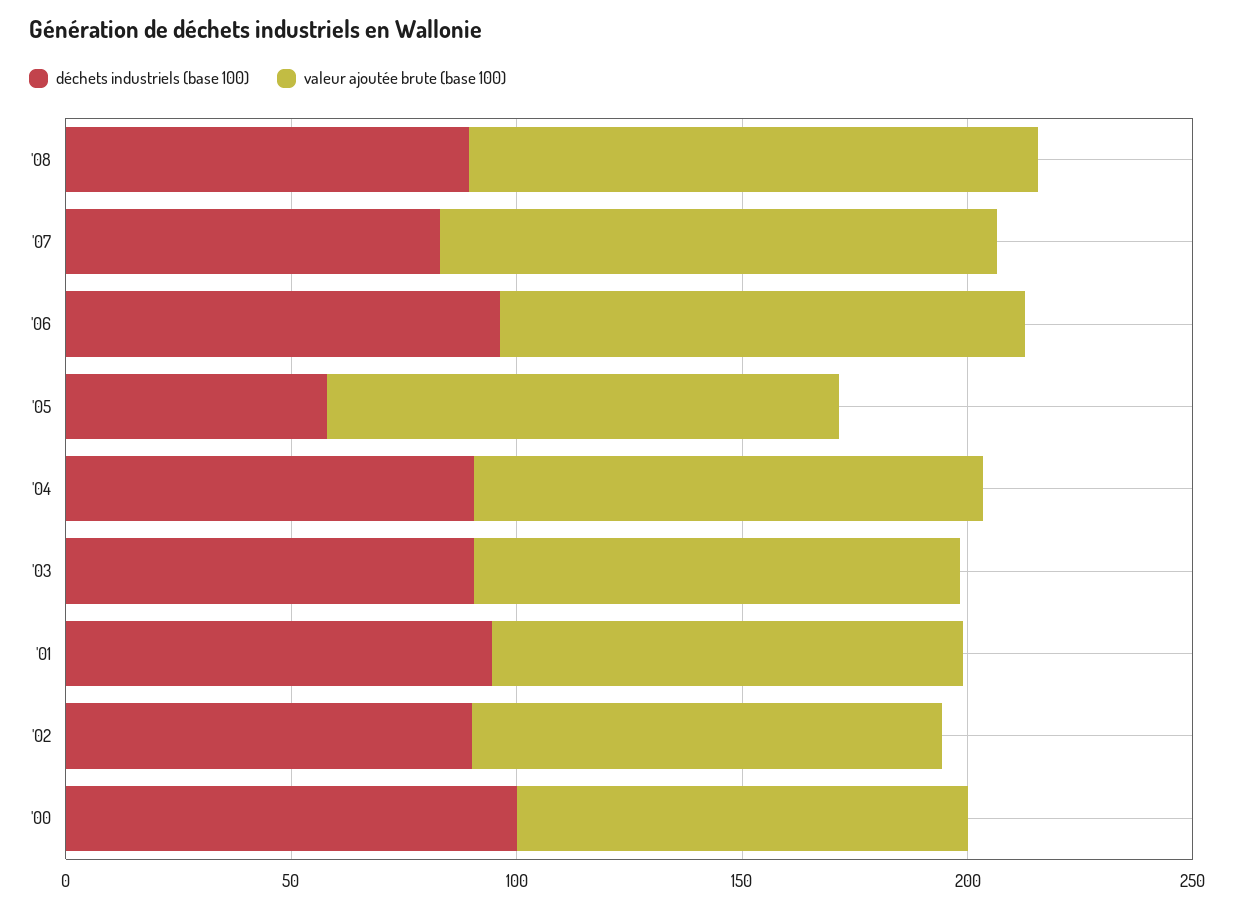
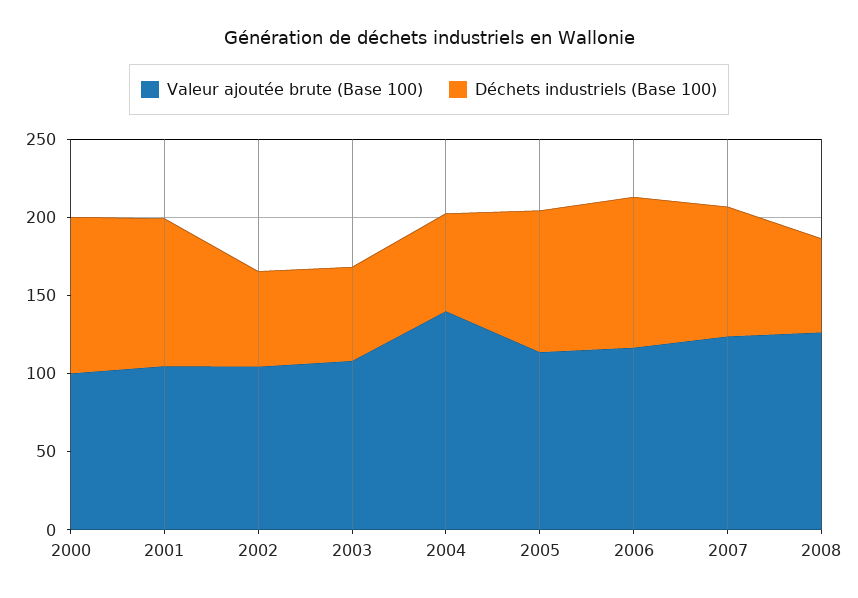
déchets industriels (base 100), '08: 90 -> 60
déchets industriels (base 100), '05: 60 -> 90
déchets industriels (base 100), '04: 90 -> 60
valeur ajoutée brute (base 100), '04: 110 -> 140
déchets industriels (base 100), '03: 90 -> 60
déchets industriels (base 100), '02: 90 -> 60

